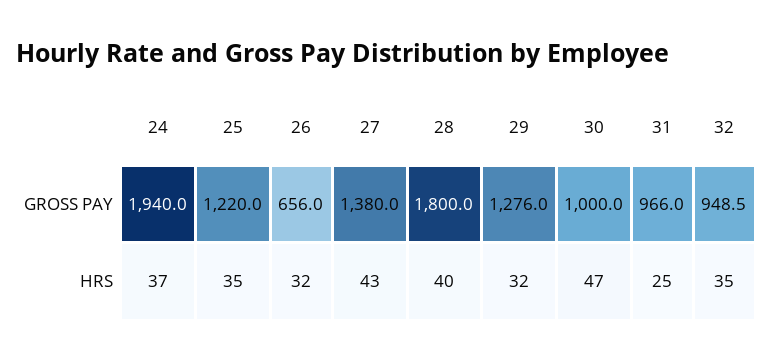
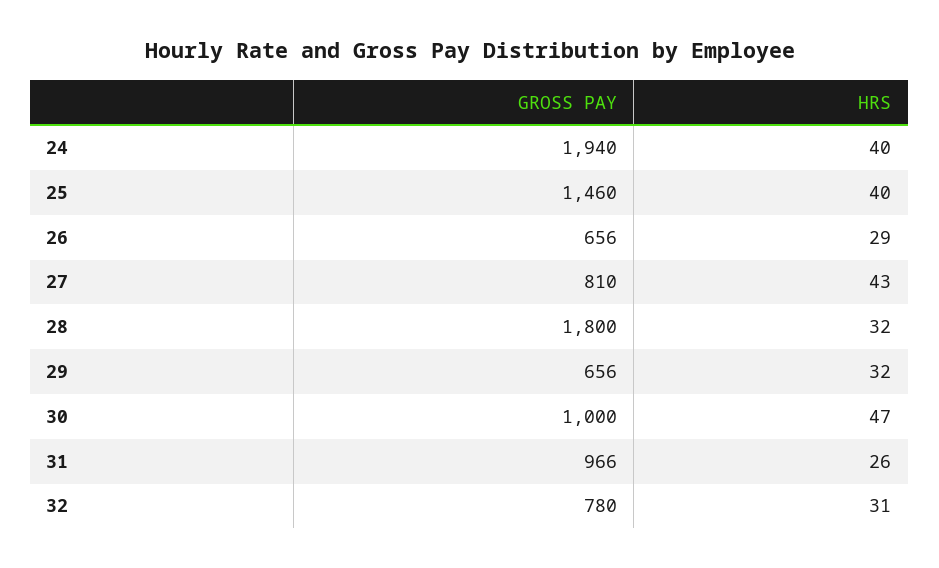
25, GROSS PAY: 1220 -> 1460
27, GROSS PAY: 1380 -> 810
29, GROSS PAY: 1276 -> 656
32, GROSS PAY: 948.5 -> 780
24, HRS: 37 -> 40
25, HRS: 35 -> 40
26, HRS: 32 -> 29
28, HRS: 40 -> 32
31, HRS: 25 -> 26
32, HRS: 35 -> 31

